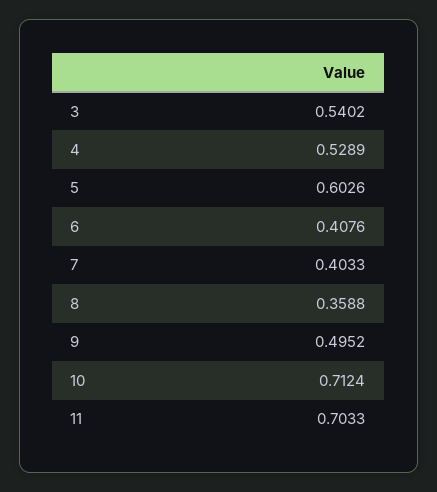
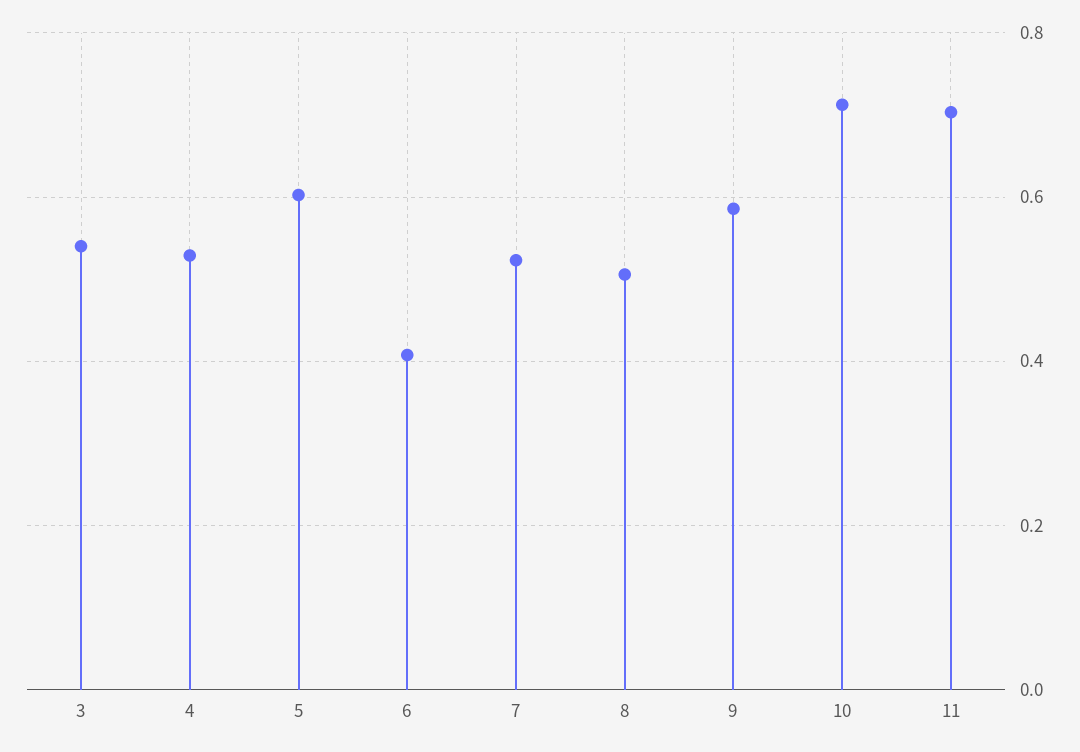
7: 0.4033 -> 0.52
8: 0.3588 -> 0.5
9: 0.4952 -> 0.58

